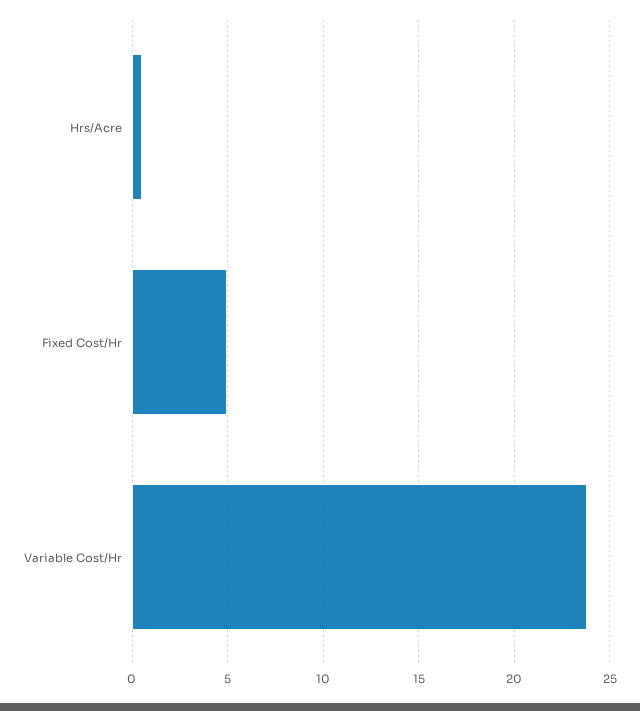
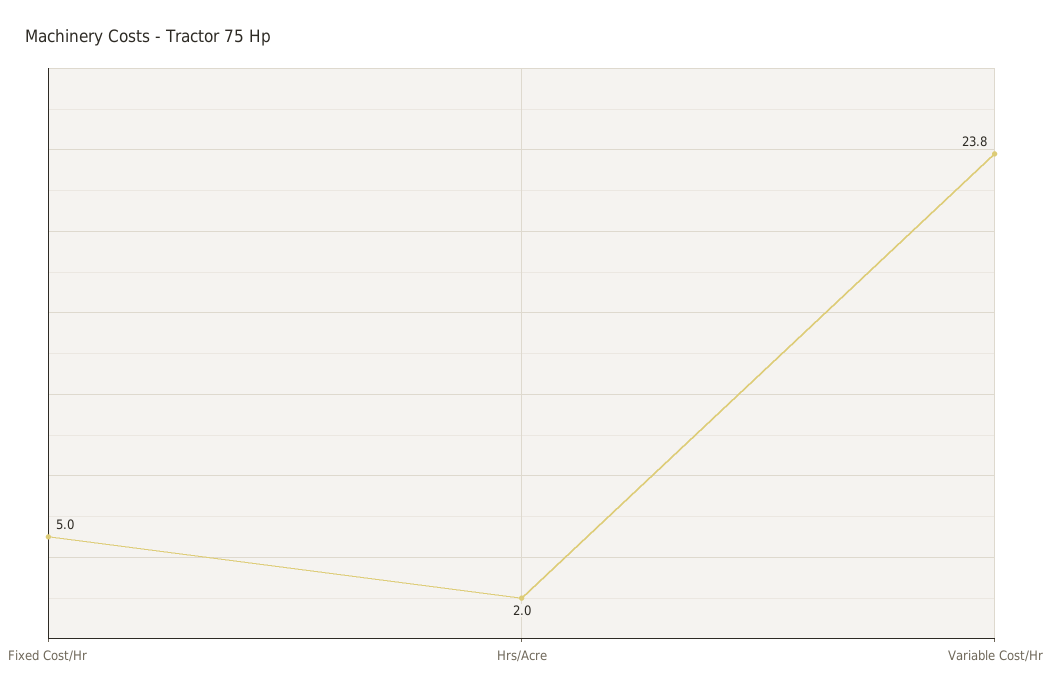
Hrs/Acre: 0.5 -> 2

